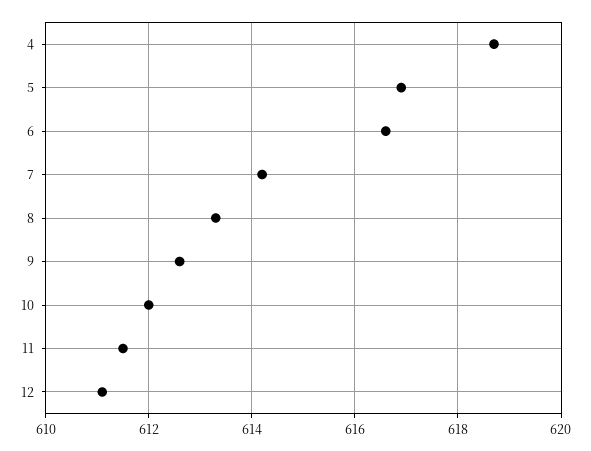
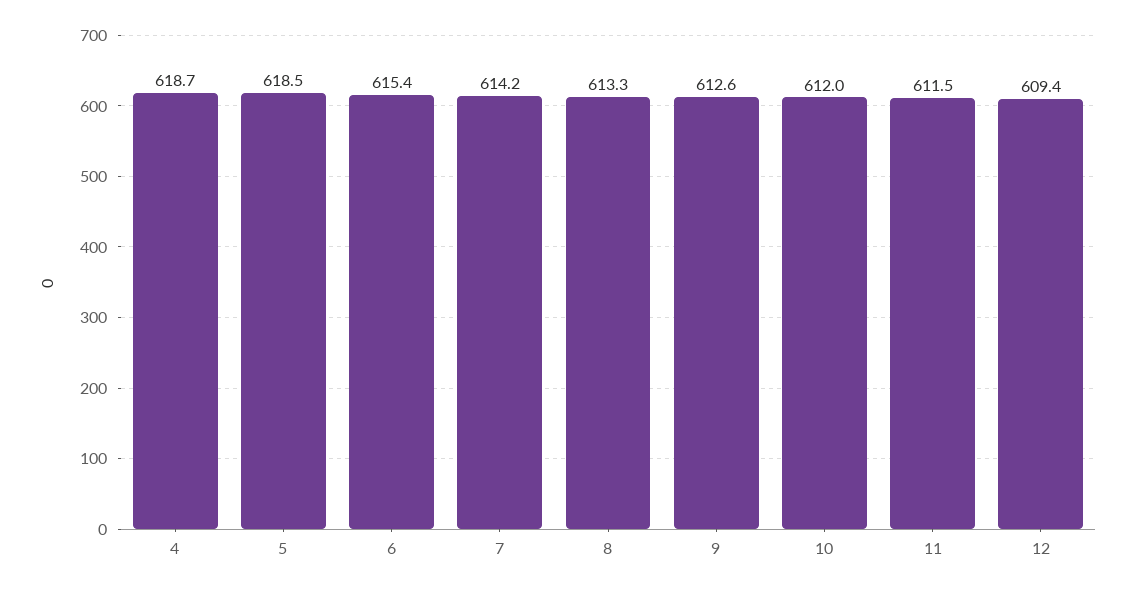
5: 617 -> 618.5
6: 616.5 -> 615.4
12: 611 -> 609.4

